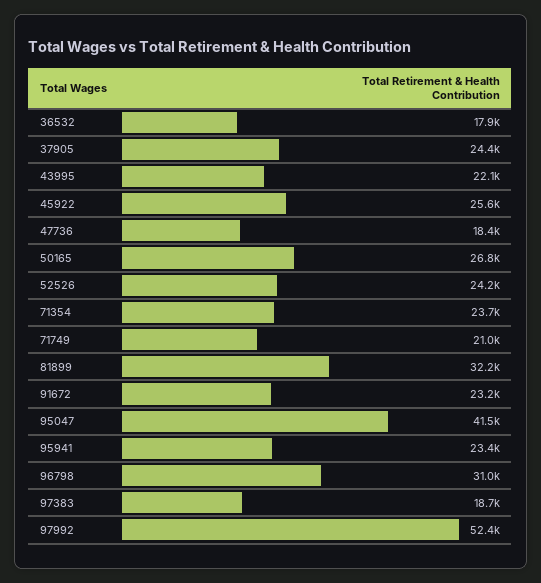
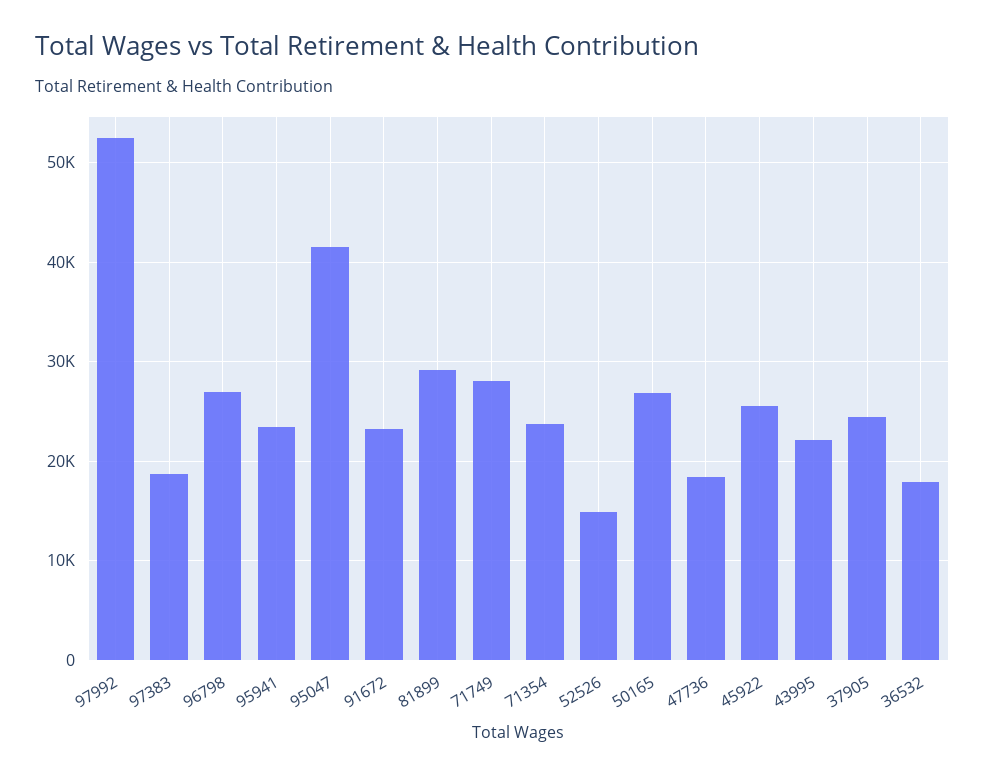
52526: 24200 -> 15000
71749: 21000 -> 28000
81899: 32200 -> 29000
96798: 31000 -> 27000

